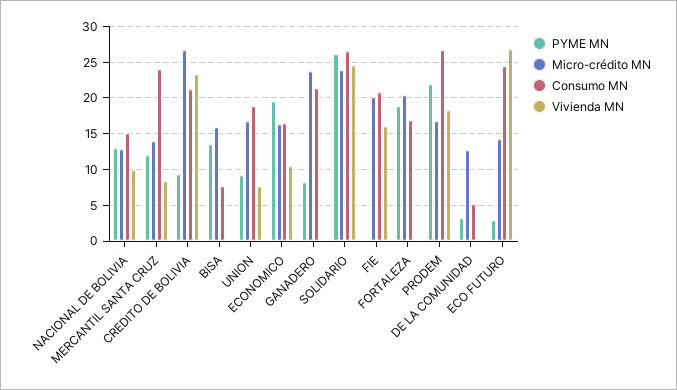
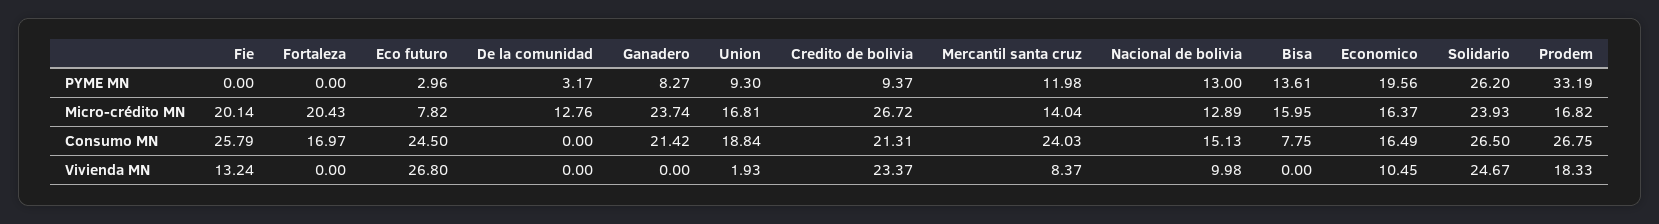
Vivienda MN, UNION: 8 -> 1.93
Consumo MN, FIE: 21 -> 25.79
Vivienda MN, FIE: 16 -> 13.24
PYME MN, FORTALEZA: 19 -> 0
PYME MN, PRODEM: 22 -> 33.19
Consumo MN, DE LA COMUNIDAD: 5 -> 0
Micro-crédito MN, ECO FUTURO: 14 -> 7.82

